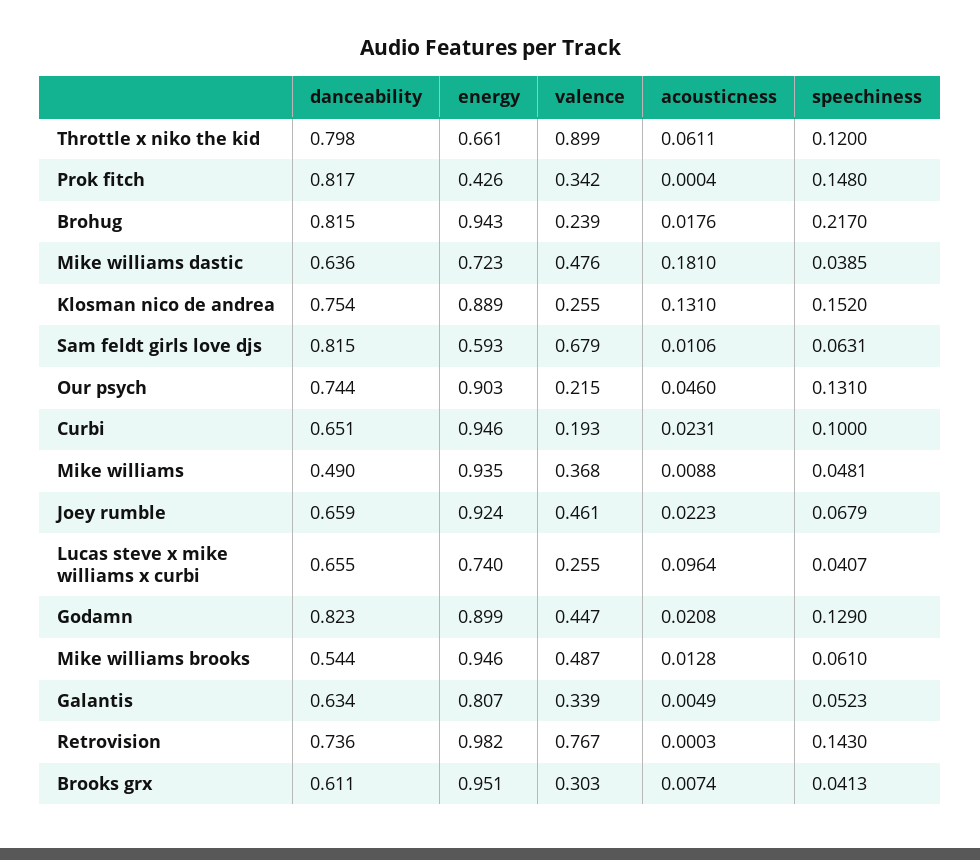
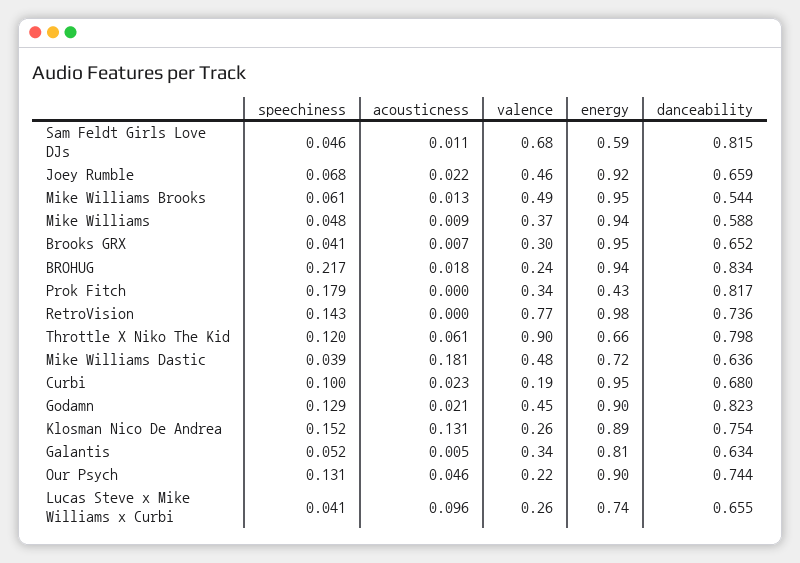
speechiness, Prok fitch: 0.148 -> 0.179
danceability, Brohug: 0.815 -> 0.834
speechiness, Sam feldt girls love djs: 0.0631 -> 0.046
danceability, Curbi: 0.651 -> 0.68
danceability, Mike williams: 0.49 -> 0.588
danceability, Brooks grx: 0.611 -> 0.652

